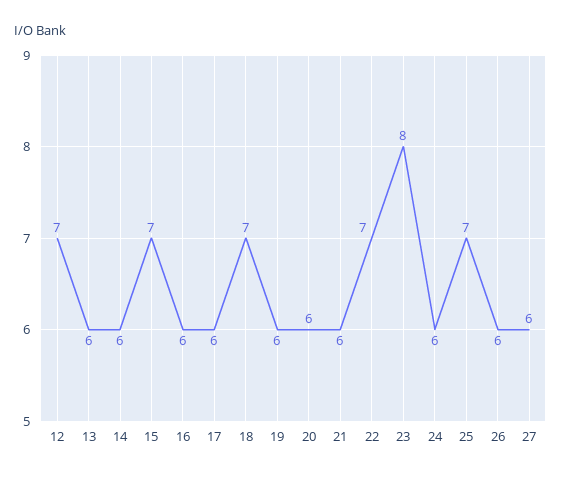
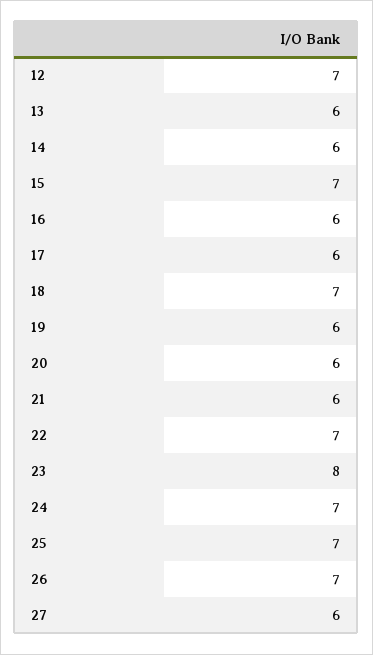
24: 6 -> 7
26: 6 -> 7

